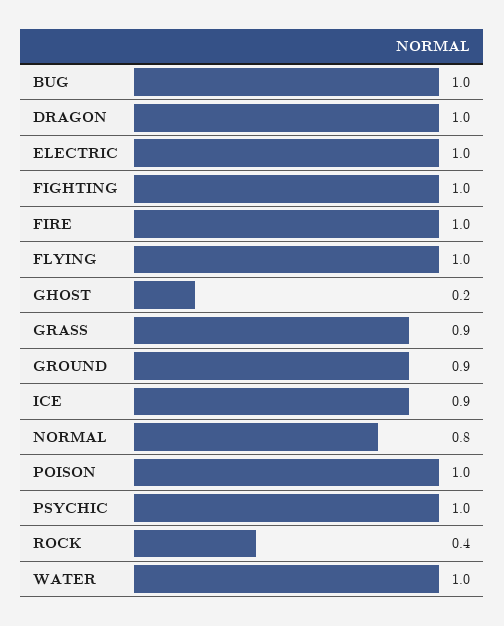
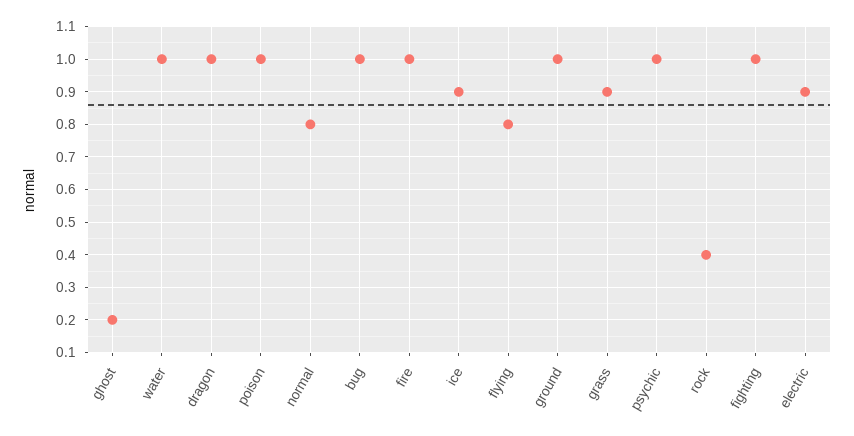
ELECTRIC: 1 -> 0.9
FLYING: 1 -> 0.8
GROUND: 0.9 -> 1

